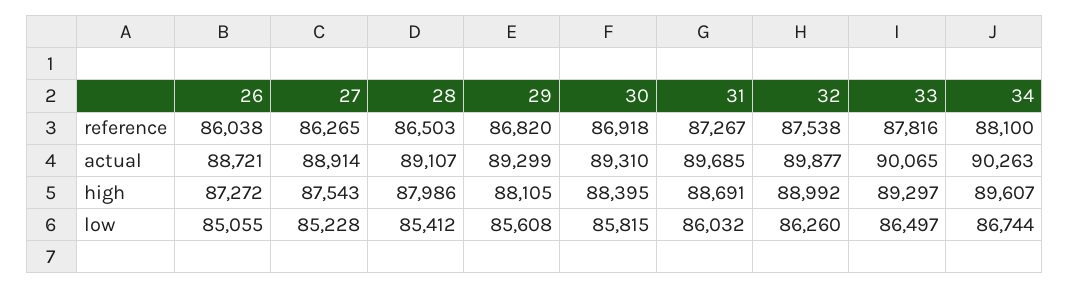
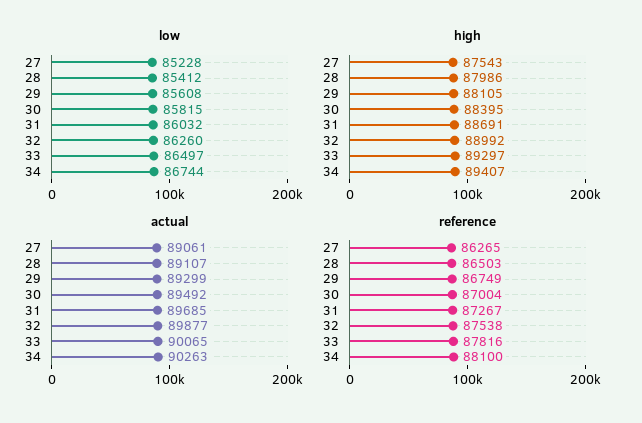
reference, 26: 86038 -> none
reference, 29: 86820 -> 86749
reference, 30: 86918 -> 87004
actual, 26: 88721 -> none
actual, 27: 88914 -> 89061
actual, 30: 89310 -> 89492
high, 26: 87272 -> none
high, 34: 89607 -> 89407
low, 26: 85055 -> none

